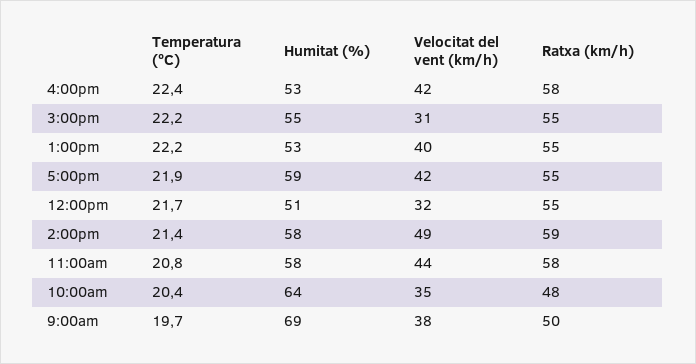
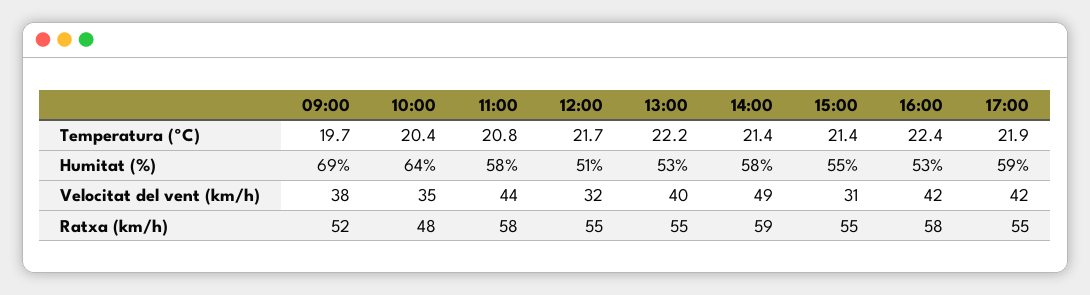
Temperatura (ºC), 3:00pm: 22.2 -> 21.4
Ratxa (km/h), 9:00am: 50 -> 52

